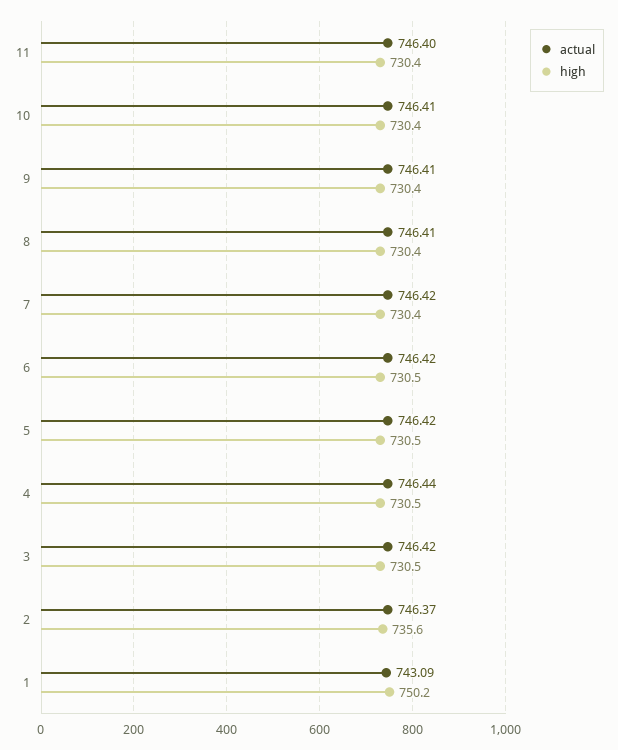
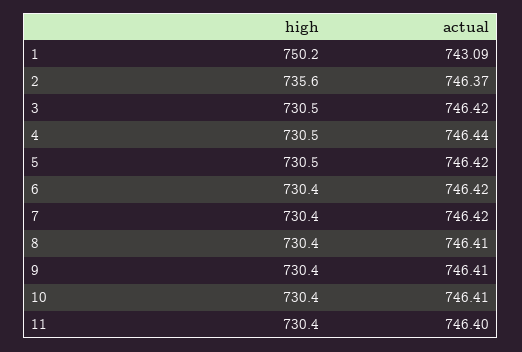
high, 6: 730.5 -> 730.4

